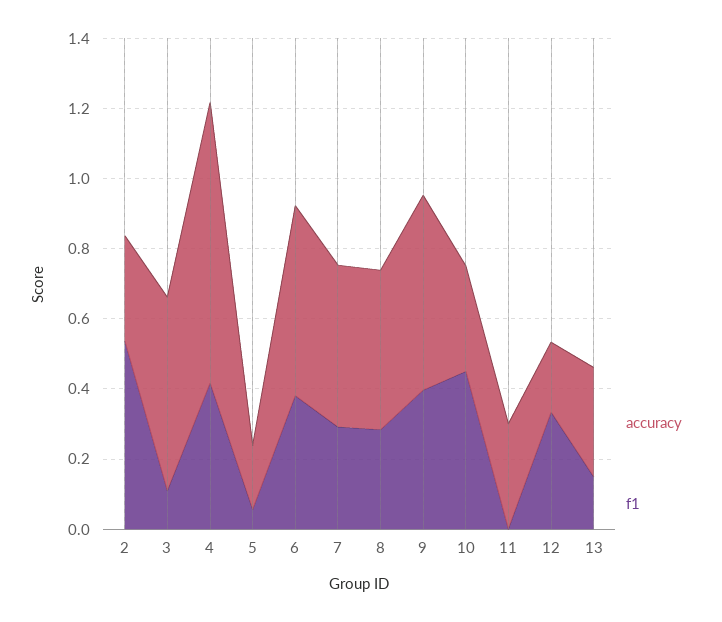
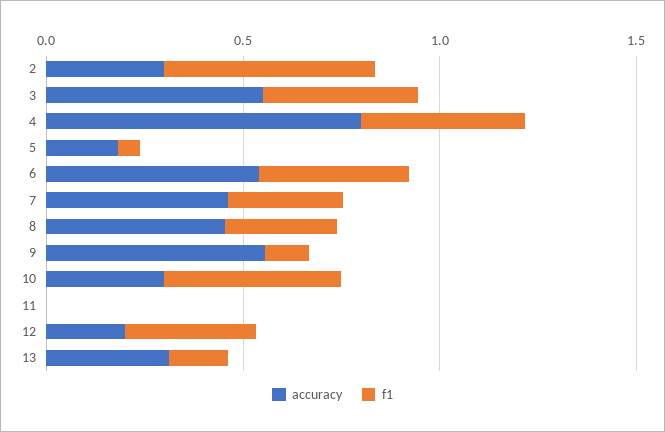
f1, 3: 0.1 -> 0.4
f1, 9: 0.4 -> 0.1
accuracy, 11: 0.3 -> 0

